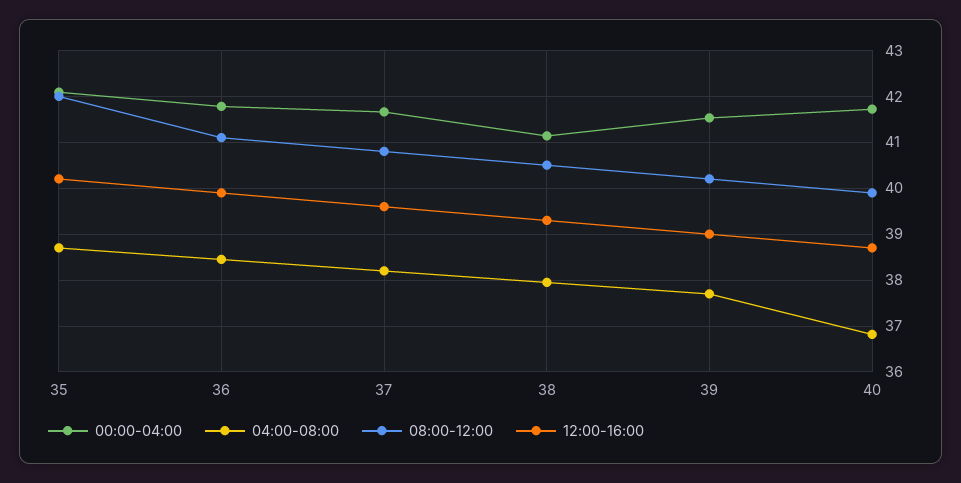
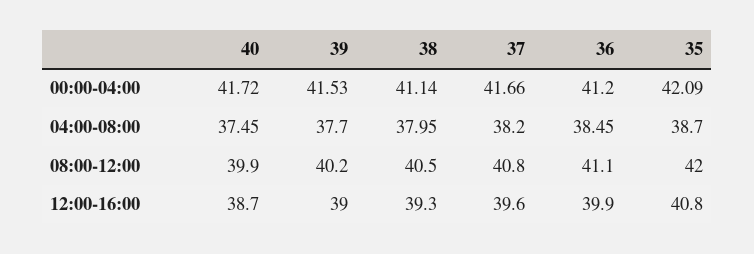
12:00-16:00, 35: 40.2 -> 40.8
00:00-04:00, 36: 41.8 -> 41.2
04:00-08:00, 40: 36.8 -> 37.45

